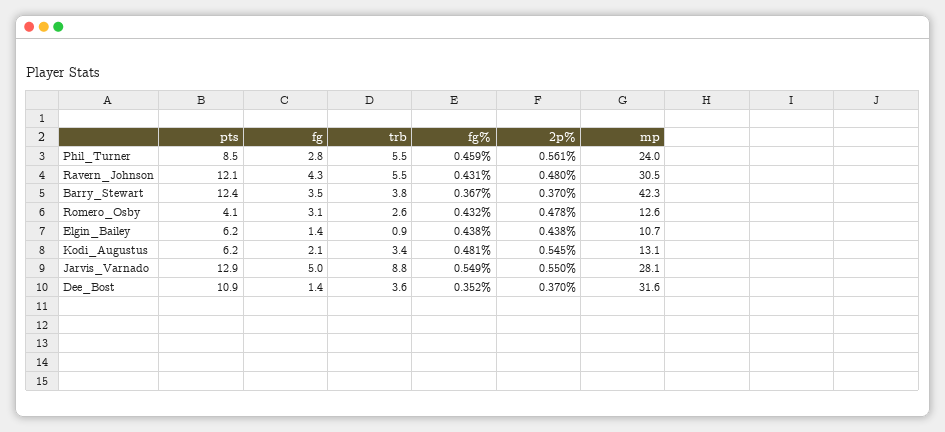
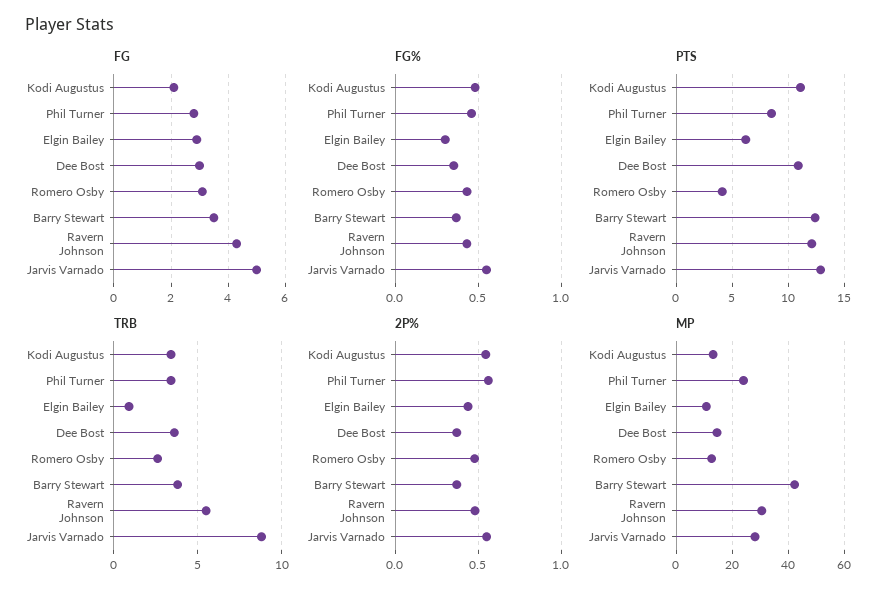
trb, Phil_Turner: 5.5 -> 3.5
fg, Elgin_Bailey: 1.4 -> 3
fg%, Elgin_Bailey: 0.438 -> 0.3
pts, Kodi_Augustus: 6.2 -> 11
fg, Dee_Bost: 1.4 -> 3
mp, Dee_Bost: 31.6 -> 15

